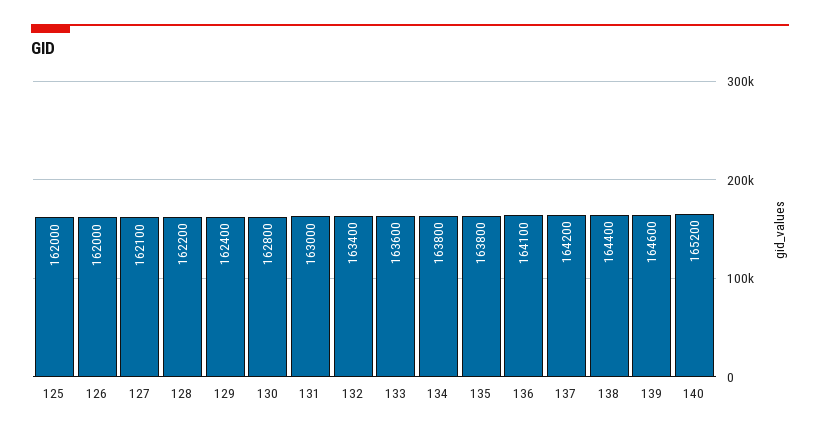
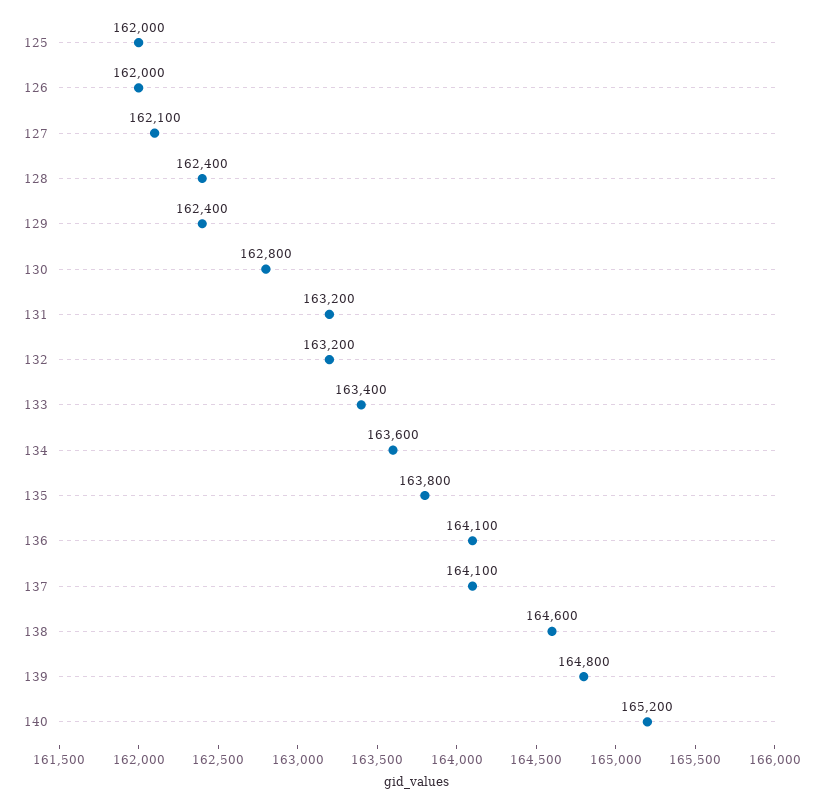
128: 162200 -> 162400
131: 163000 -> 163200
132: 163400 -> 163200
133: 163600 -> 163400
134: 163800 -> 163600
137: 164200 -> 164100
138: 164400 -> 164600
139: 164600 -> 164800

